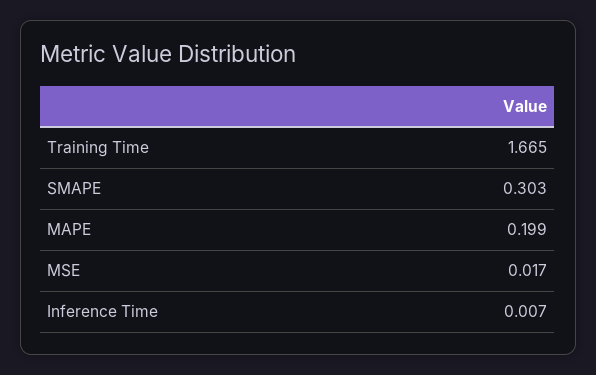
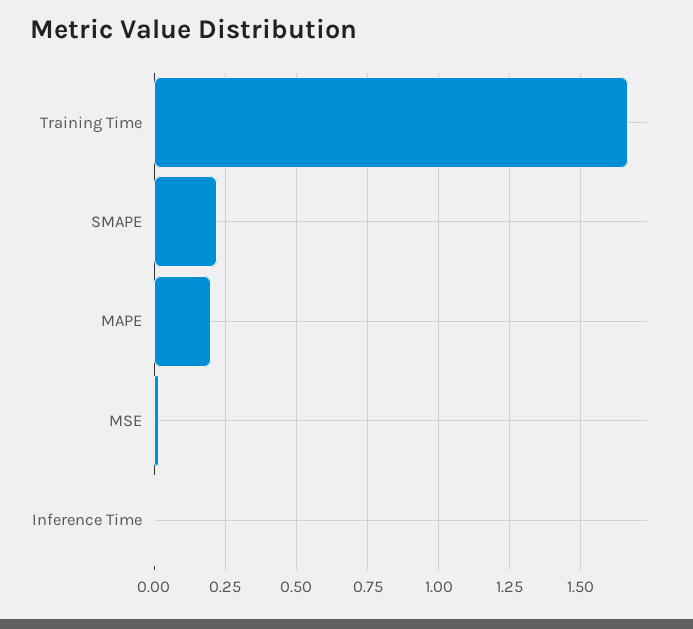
SMAPE: 0.303 -> 0.225

